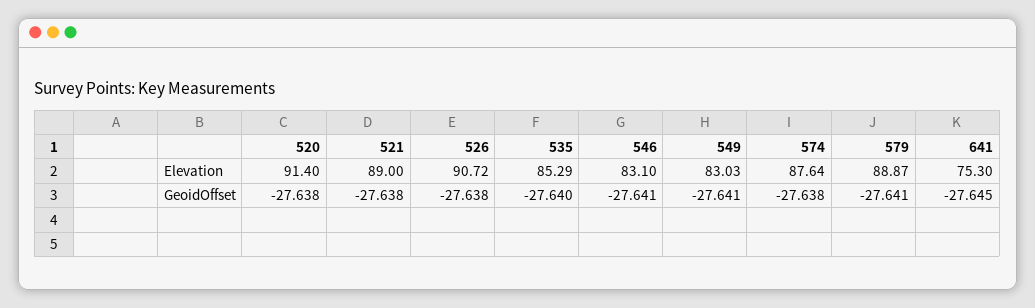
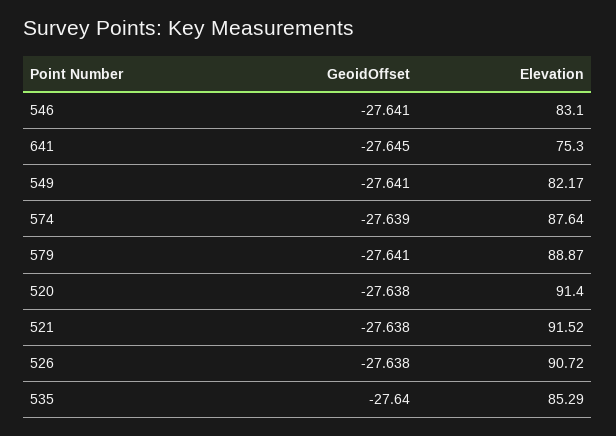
521, Elevation: 89 -> 91.52
549, Elevation: 83.03 -> 82.17
574, GeoidOffset: -27.638 -> -27.639

